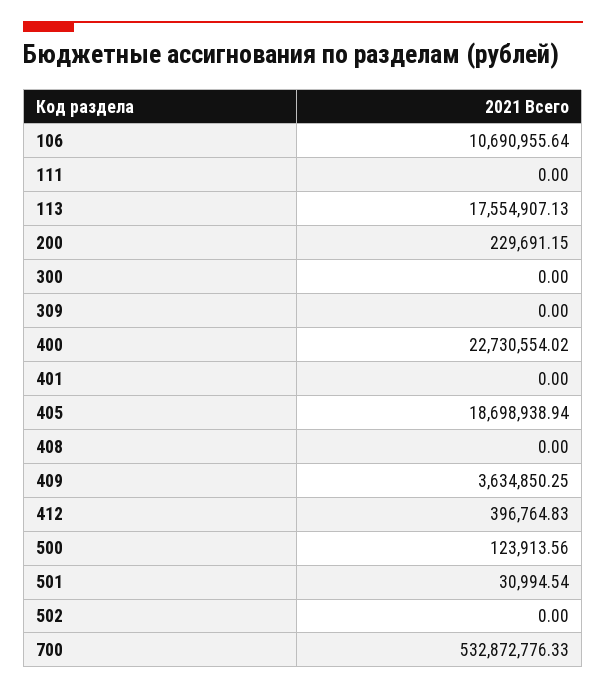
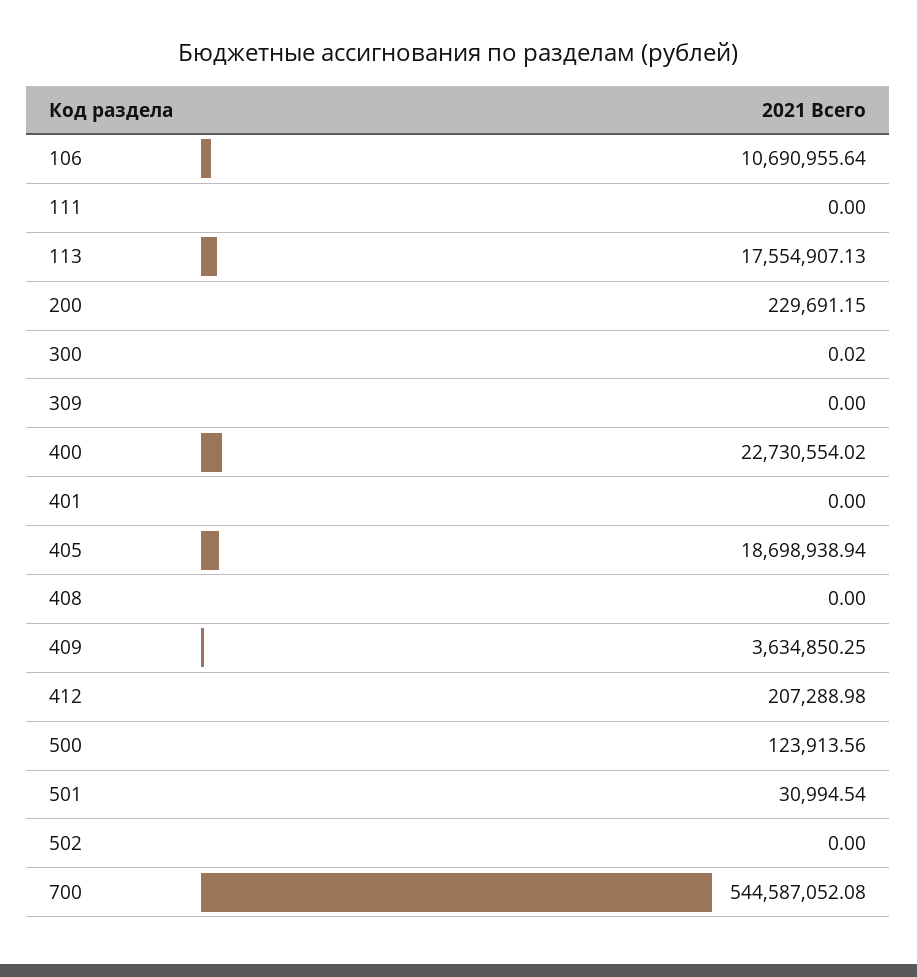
300: 0 -> 0.02
412: 396764.83 -> 207288.98
700: 532872776.33 -> 544587052.08

